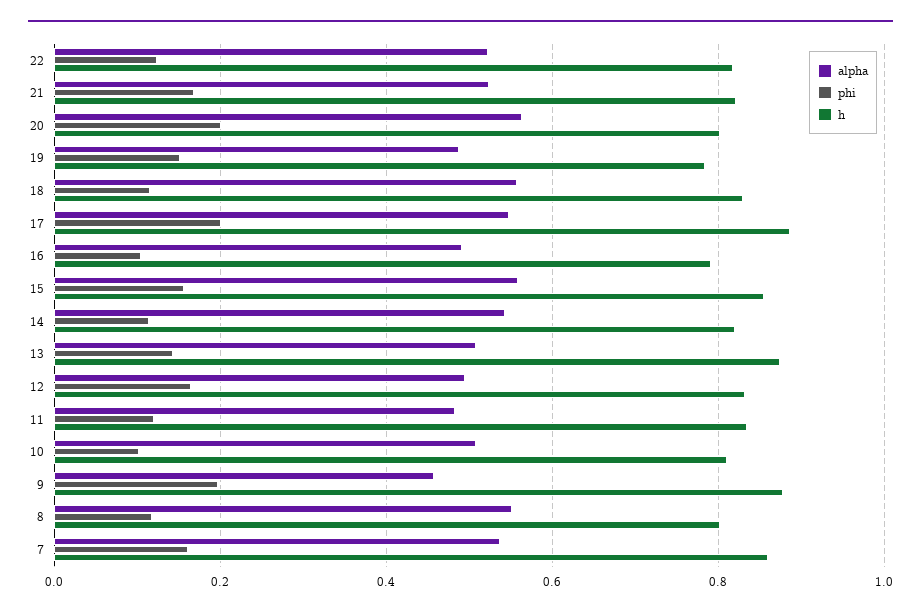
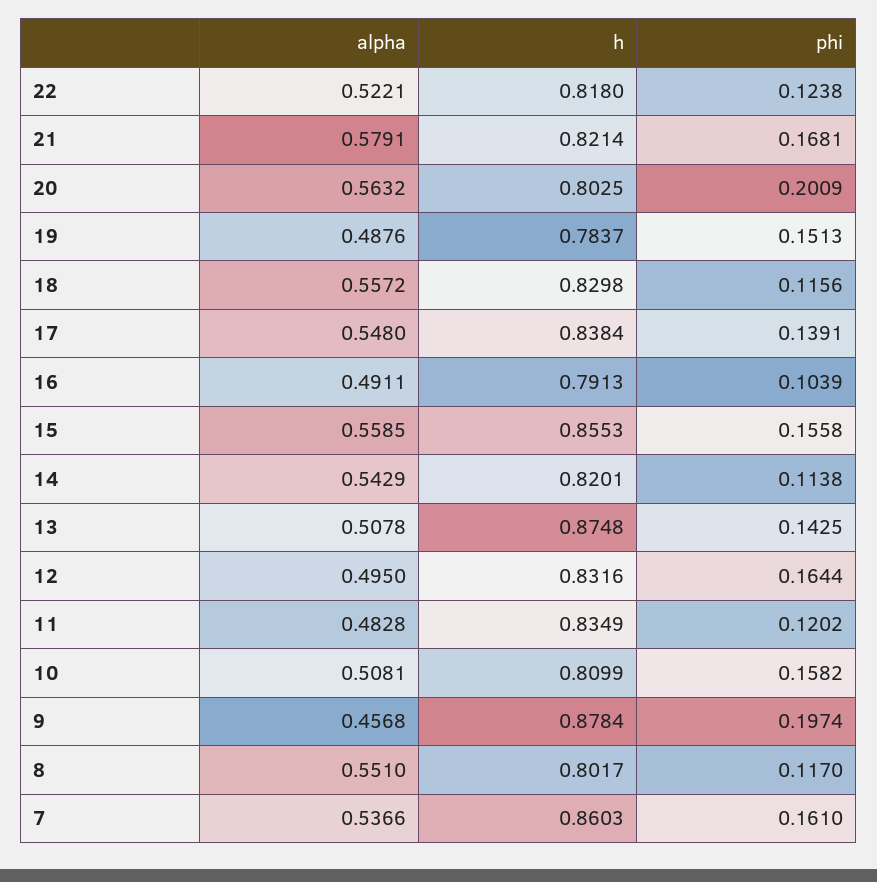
alpha, 21: 0.52 -> 0.5791
phi, 17: 0.2 -> 0.1391
h, 17: 0.88 -> 0.8384
phi, 10: 0.1 -> 0.1582

